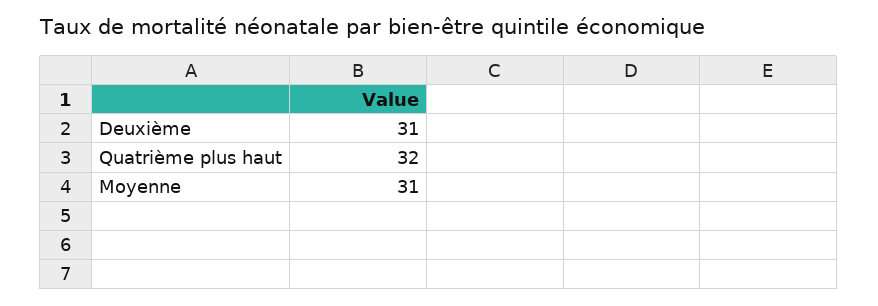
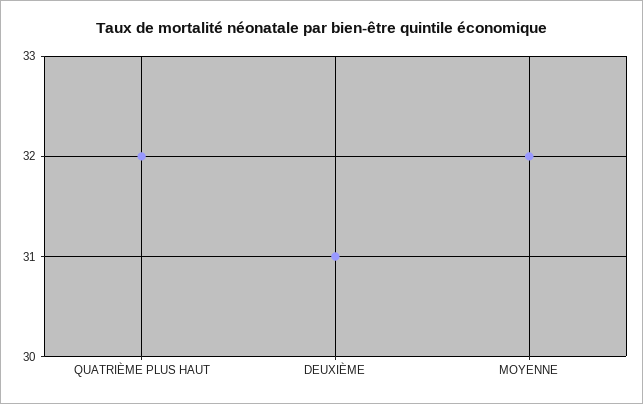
Moyenne: 31 -> 32

